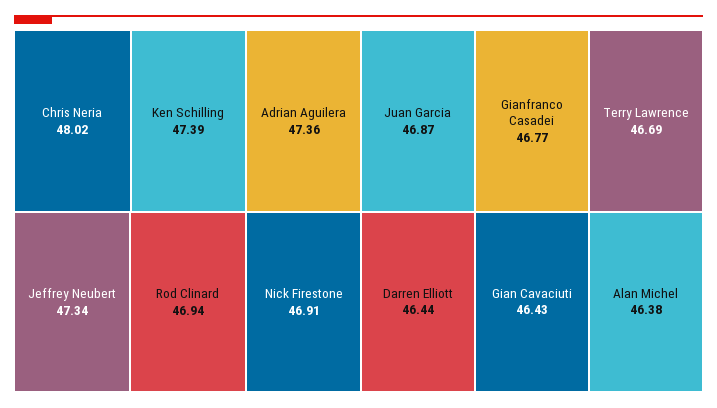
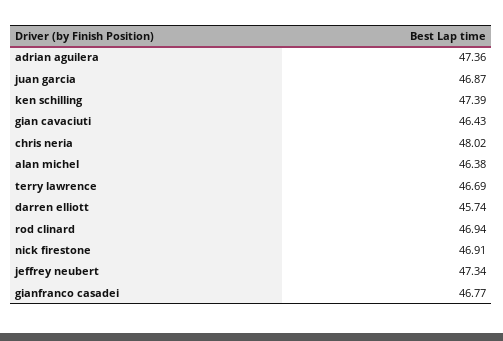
Darren Elliott: 46.44 -> 45.74

